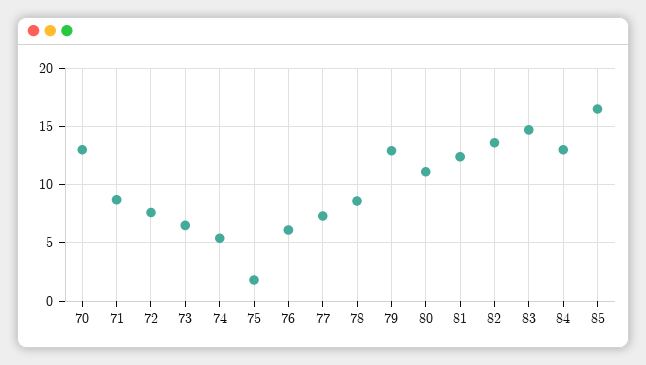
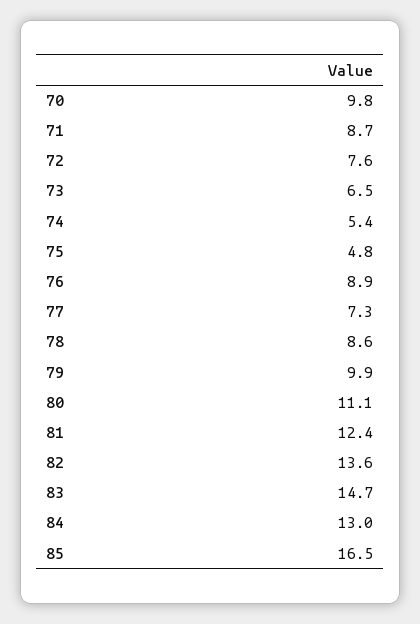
70: 13 -> 9.8
75: 2 -> 4.8
76: 6 -> 8.9
79: 13 -> 9.9

